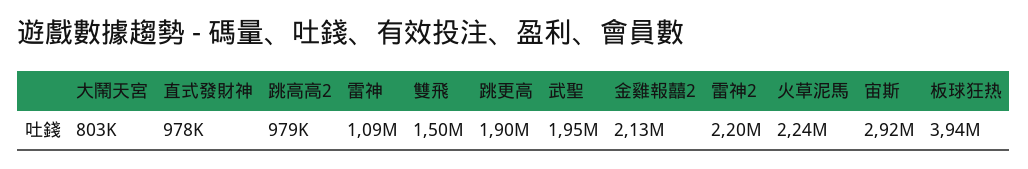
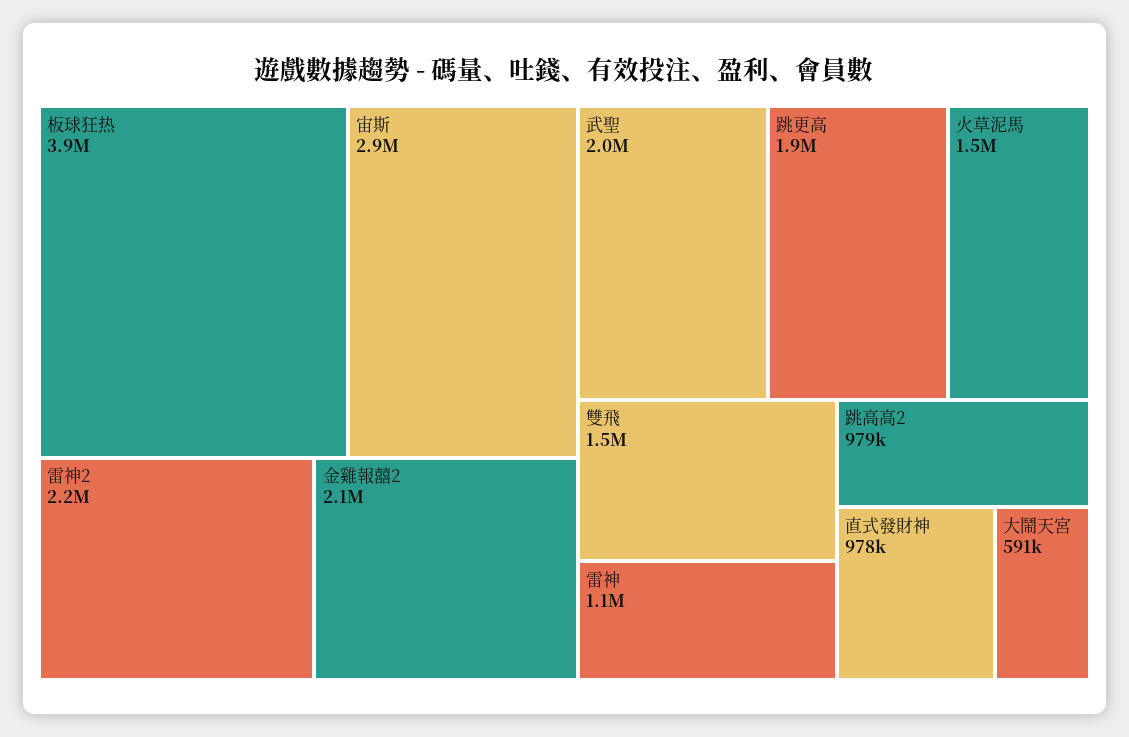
大鬧天宮: 803000 -> 591000
火草泥馬: 2240000 -> 1500000

